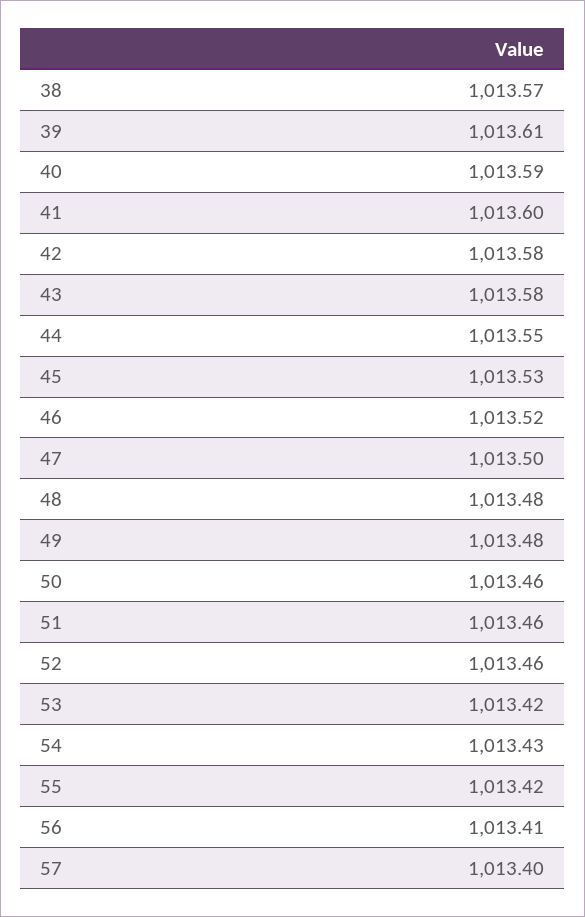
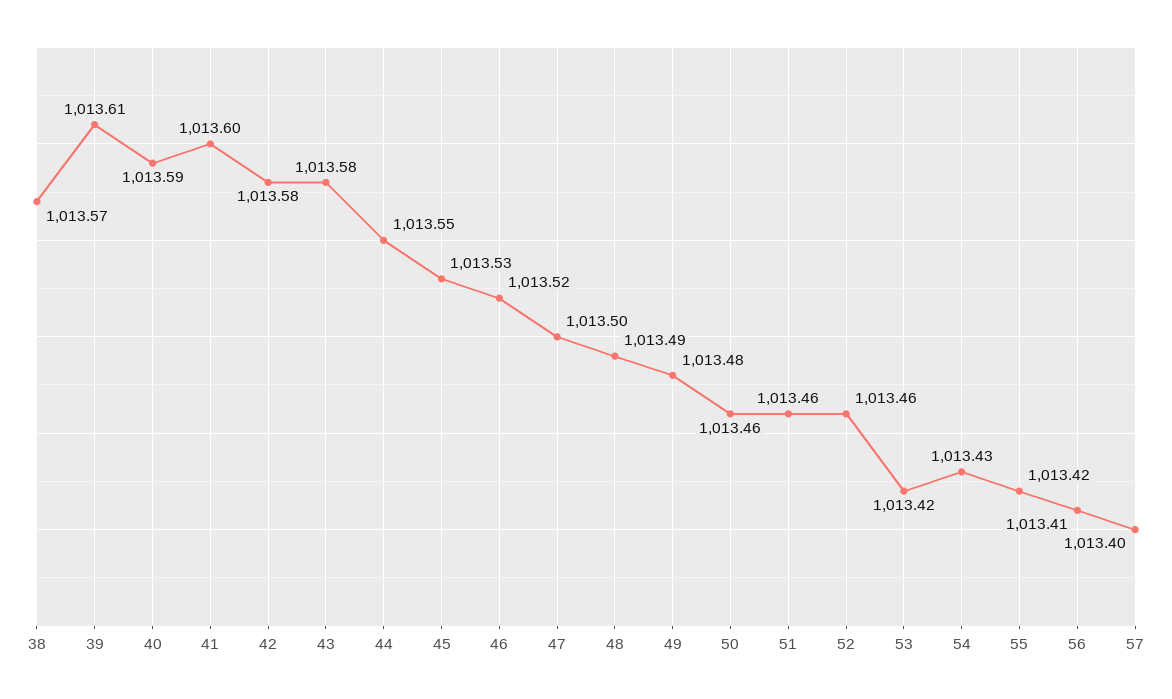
48: 1013.48 -> 1013.49

